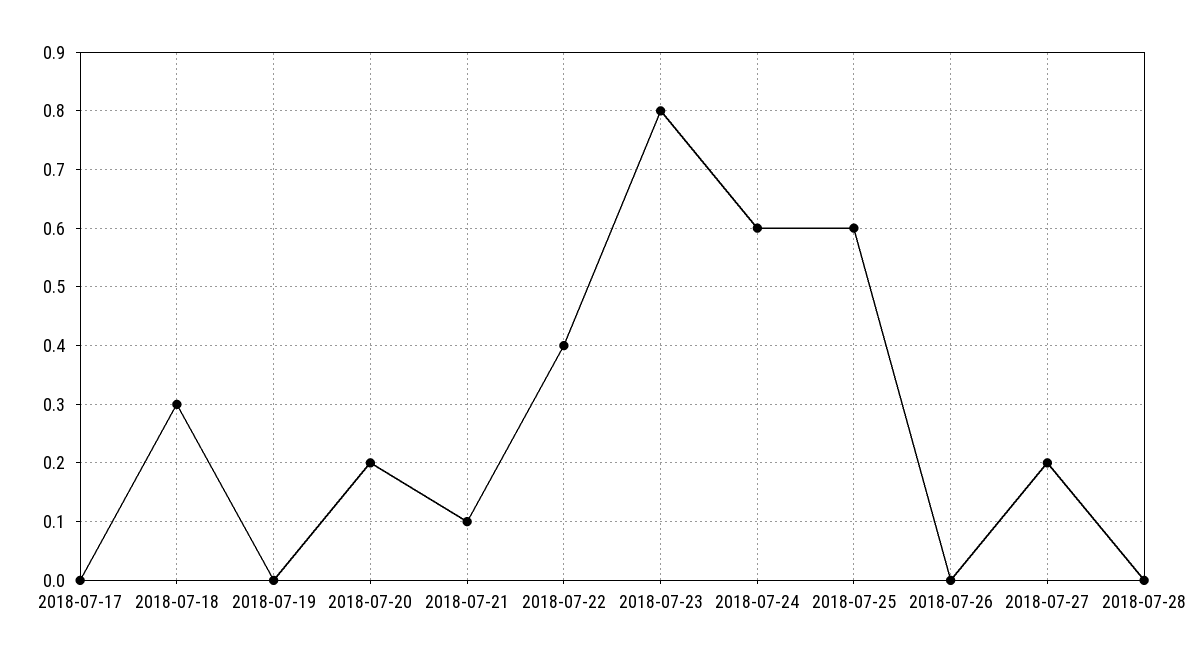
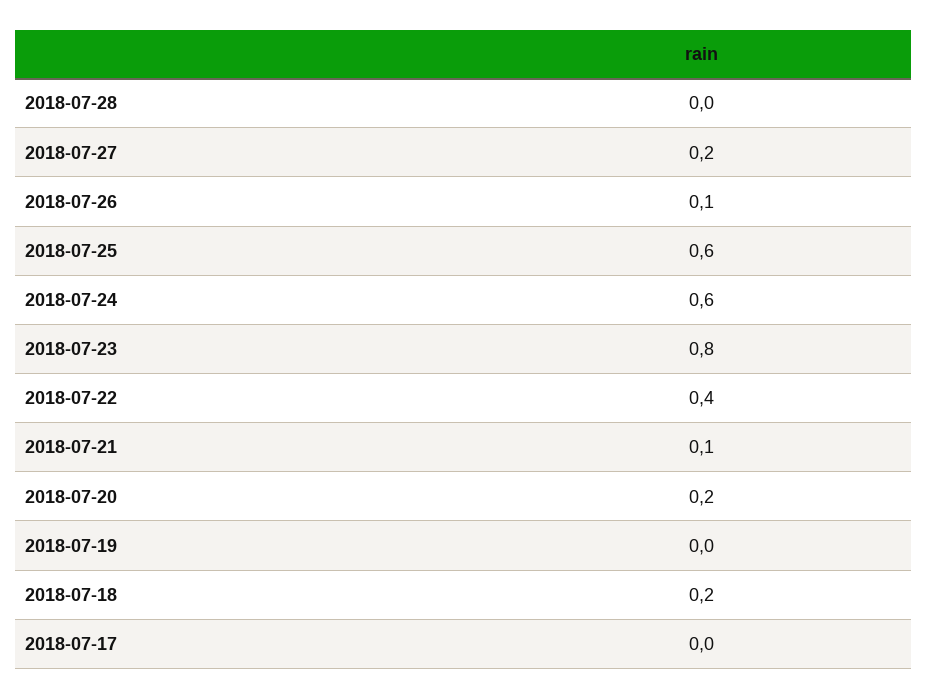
2018-07-18: 0.3 -> 0.2
2018-07-26: 0 -> 0.1

